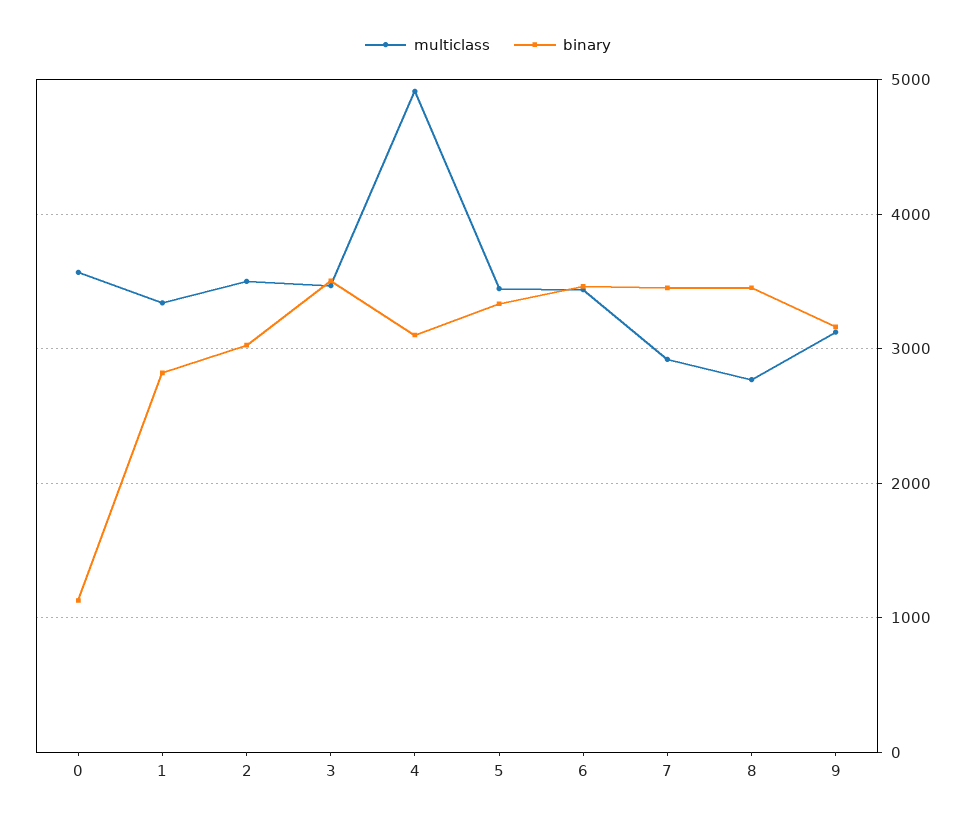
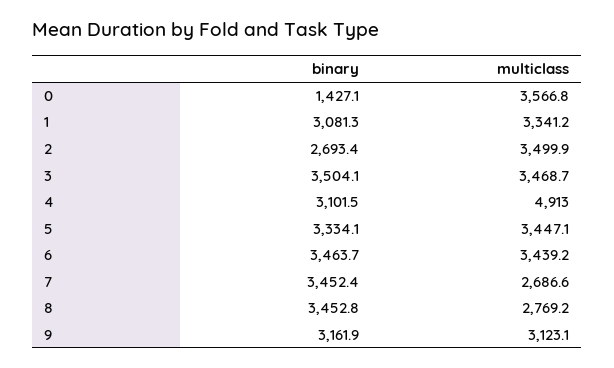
binary, 0: 1100 -> 1427.1
binary, 1: 2800 -> 3081.3
binary, 2: 3000 -> 2693.4
multiclass, 7: 2900 -> 2686.6

